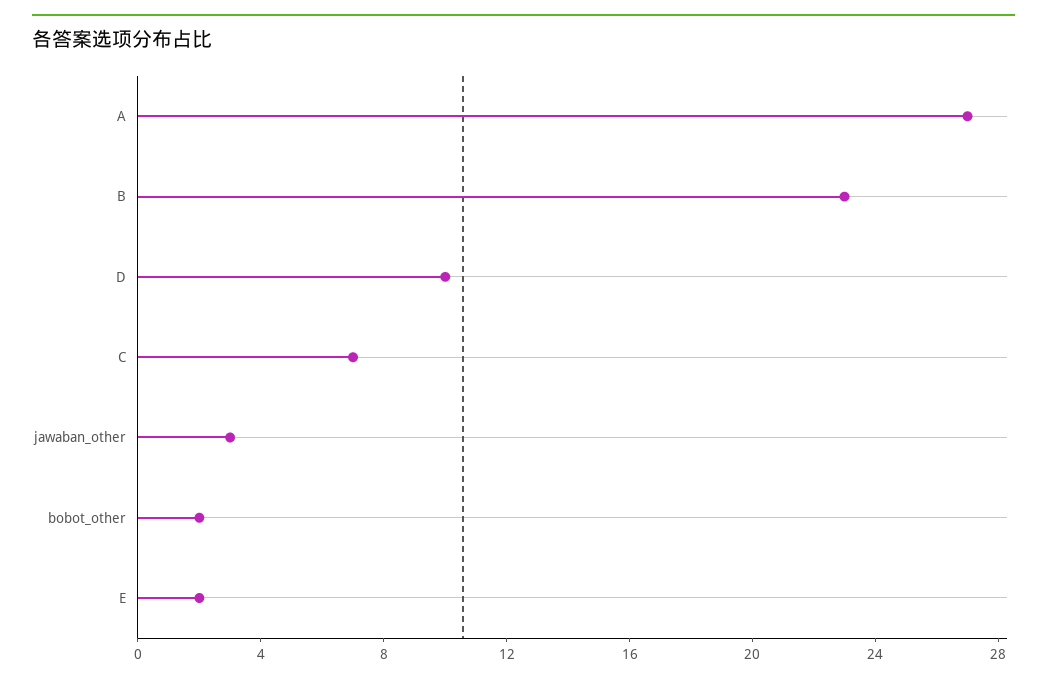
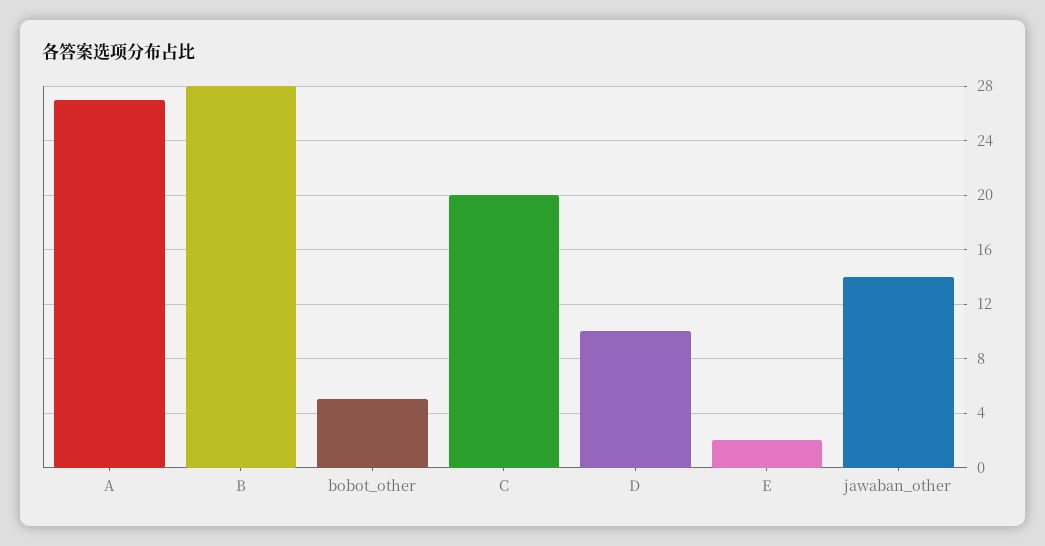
B: 23 -> 28
C: 7 -> 20
jawaban_other: 3 -> 14
bobot_other: 2 -> 5

